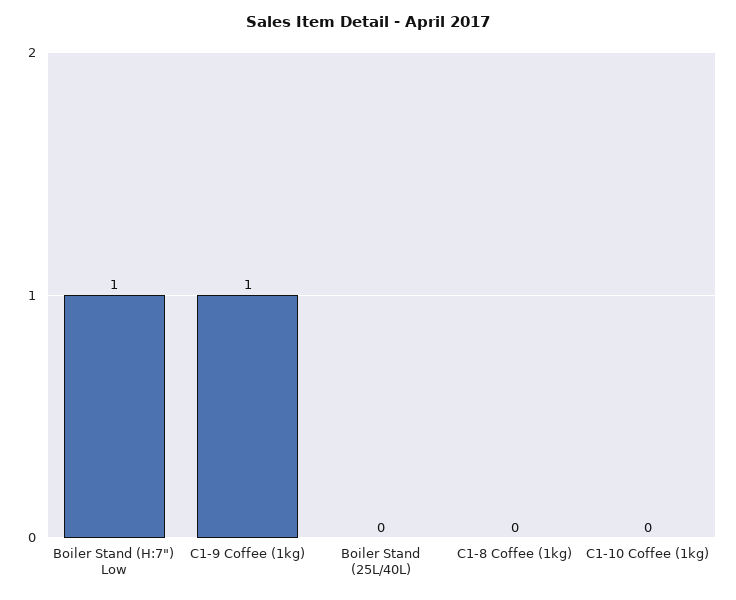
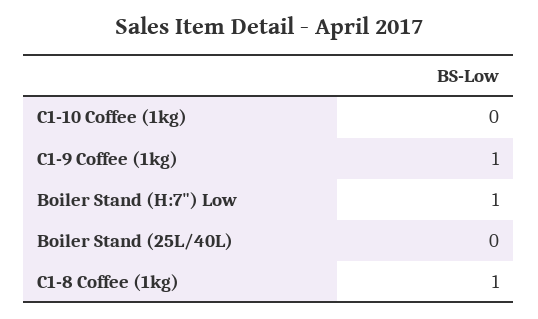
C1-8 Coffee (1kg): 0 -> 1

